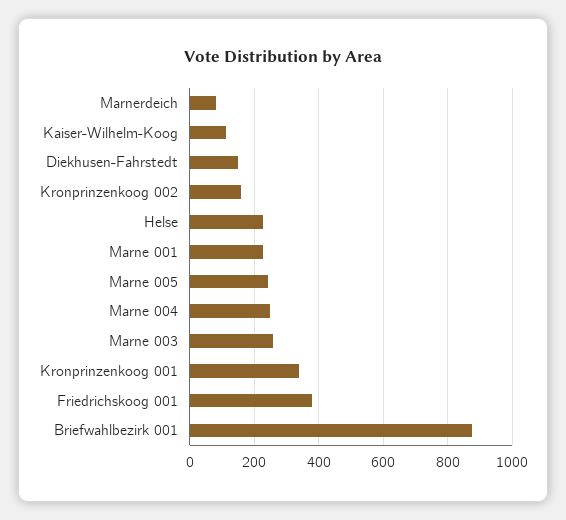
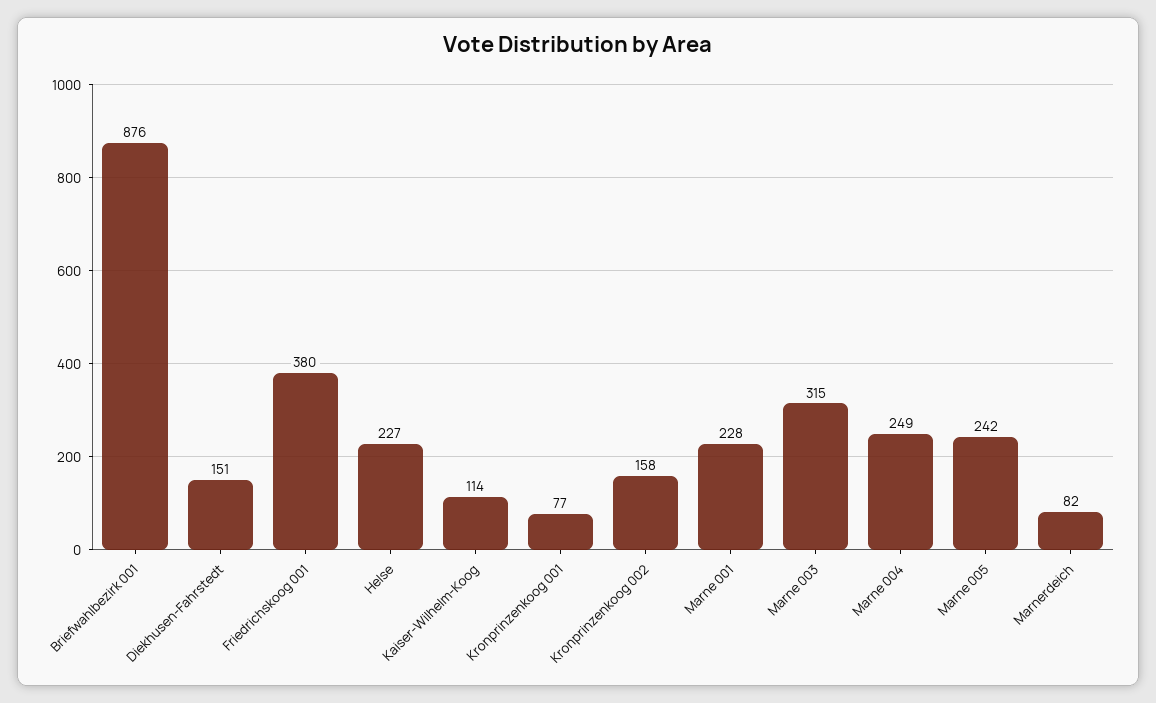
Marne 003: 260 -> 315
Kronprinzenkoog 001: 340 -> 77

